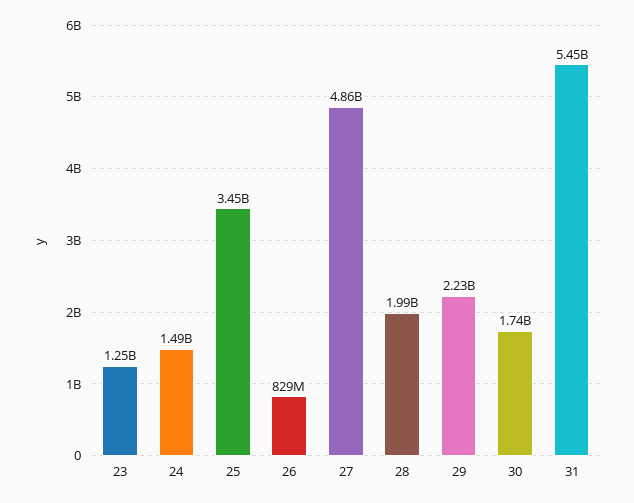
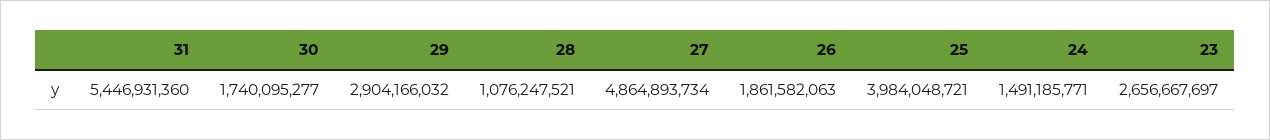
23: 1250000000 -> 2656667697
25: 3450000000 -> 3984048721
26: 829000000 -> 1861582063
28: 1990000000 -> 1076247521
29: 2230000000 -> 2904166032

